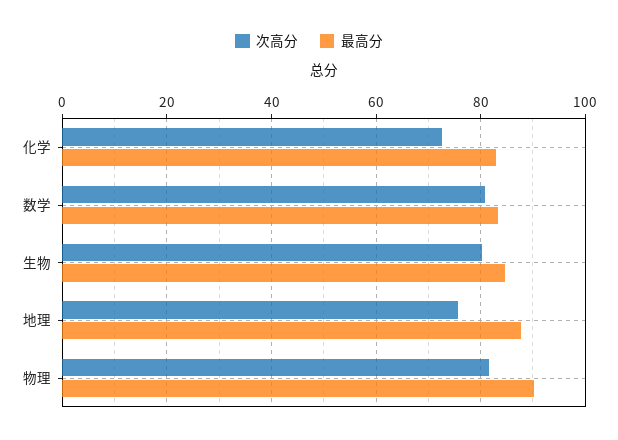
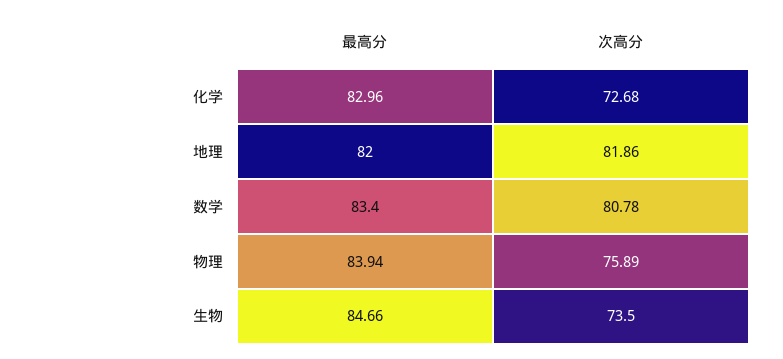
次高分, 生物: 80 -> 73.5
次高分, 地理: 76 -> 81.86
最高分, 地理: 88 -> 82
次高分, 物理: 82 -> 75.89
最高分, 物理: 90 -> 83.94

